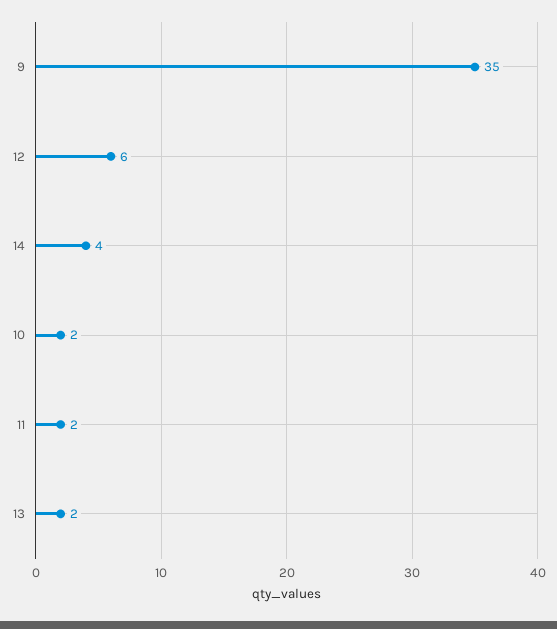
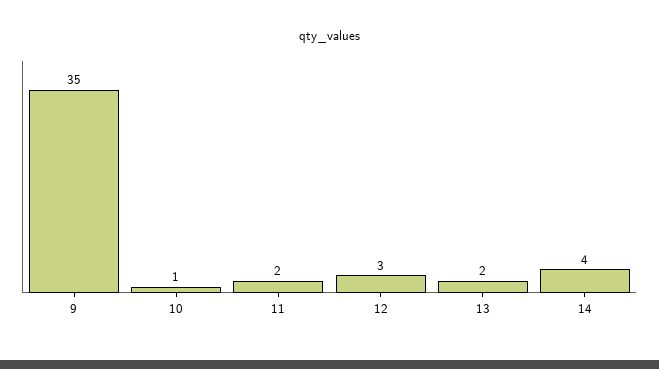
12: 6 -> 3
10: 2 -> 1

